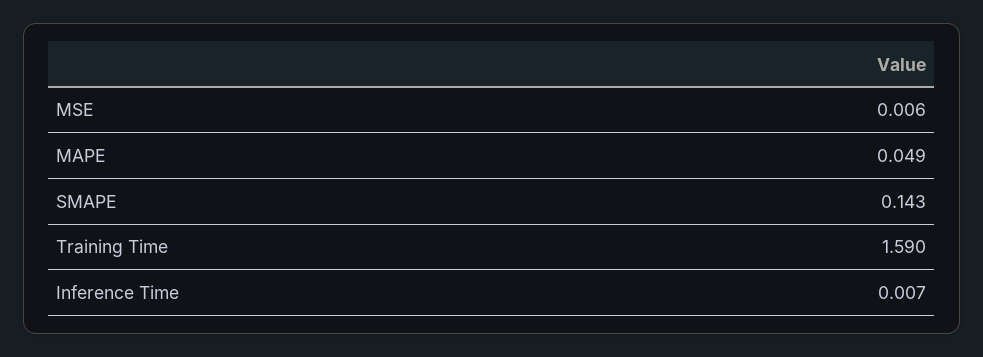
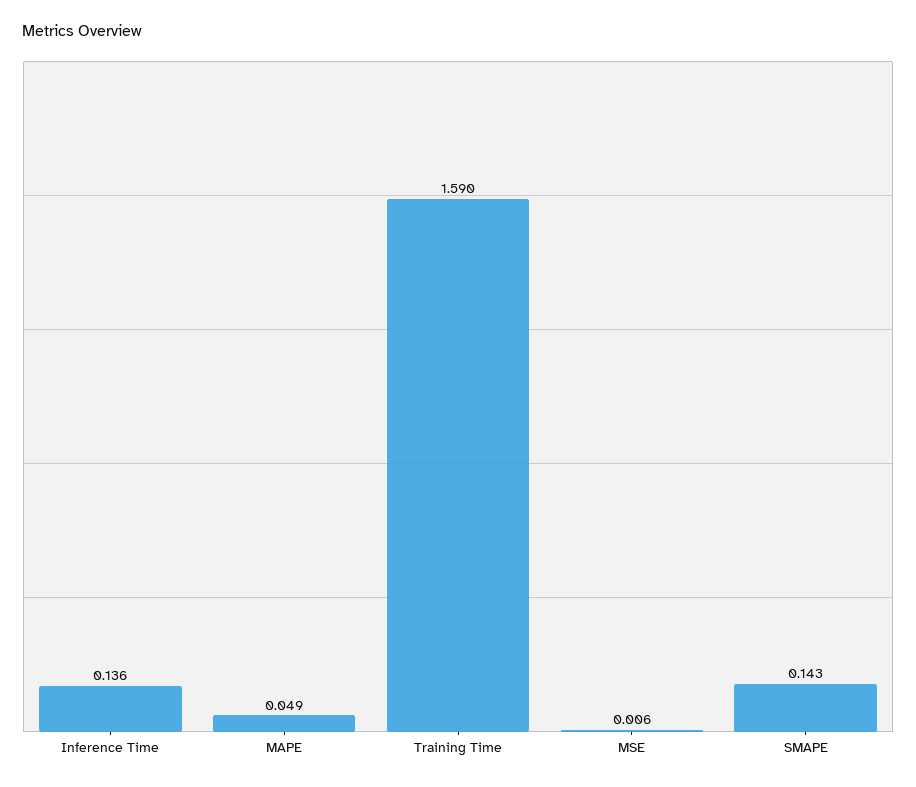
Inference Time: 0.007 -> 0.136

